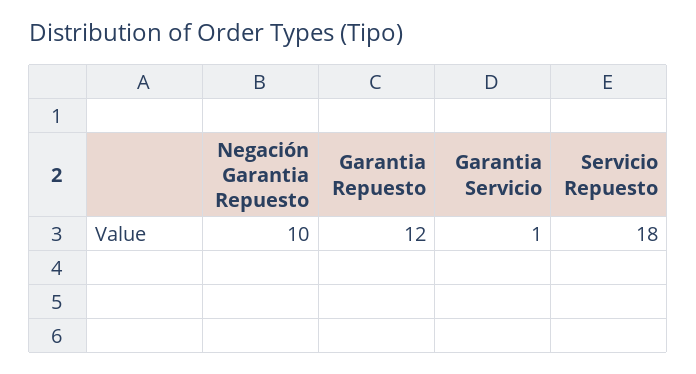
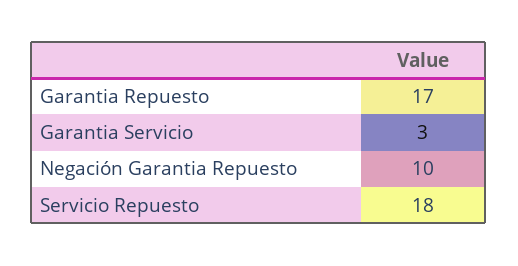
Garantia Repuesto: 12 -> 17
Garantia Servicio: 1 -> 3

